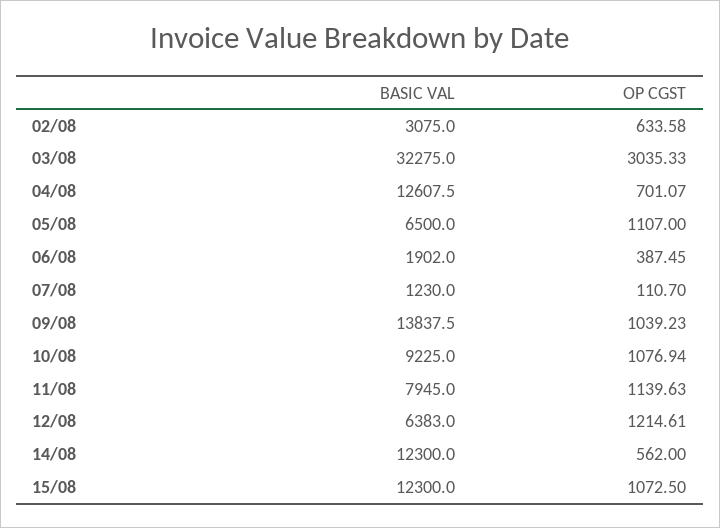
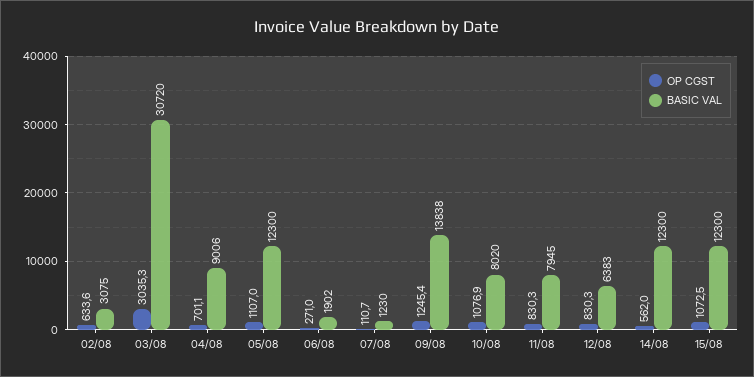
BASIC VAL, 03/08: 32275 -> 30720
BASIC VAL, 04/08: 12607.5 -> 9006
BASIC VAL, 05/08: 6500 -> 12300
OP CGST, 06/08: 387.45 -> 271
OP CGST, 09/08: 1039.23 -> 1245.4
BASIC VAL, 10/08: 9225 -> 8020
OP CGST, 11/08: 1139.63 -> 830.3
OP CGST, 12/08: 1214.61 -> 830.3

